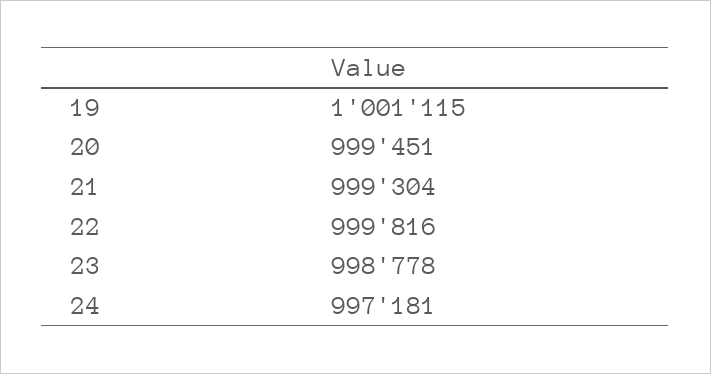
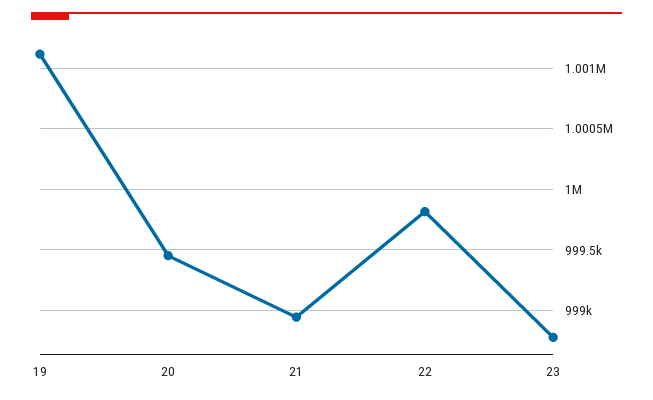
21: 999304 -> 998950
24: 997181 -> none

